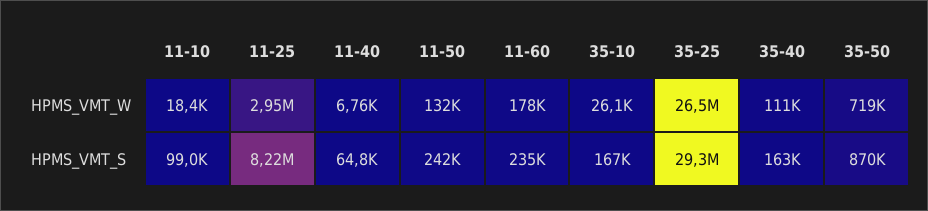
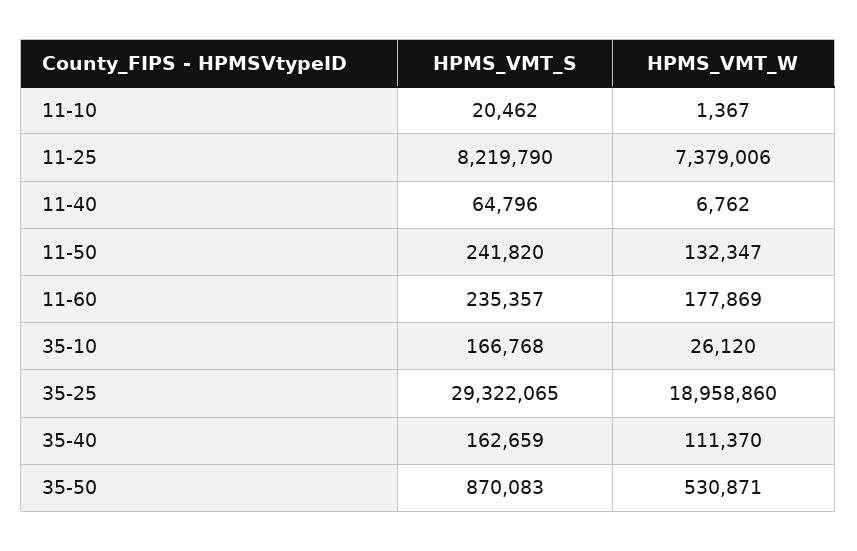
11-10, HPMS_VMT_W: 18400 -> 1367
11-25, HPMS_VMT_W: 2950000 -> 7379006
35-25, HPMS_VMT_W: 26500000 -> 18958860
35-50, HPMS_VMT_W: 719000 -> 530871
11-10, HPMS_VMT_S: 99000 -> 20462

